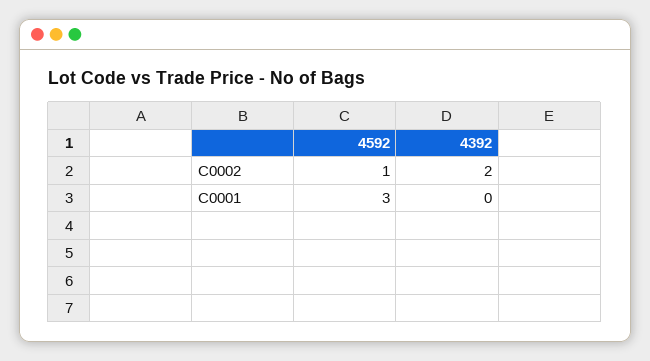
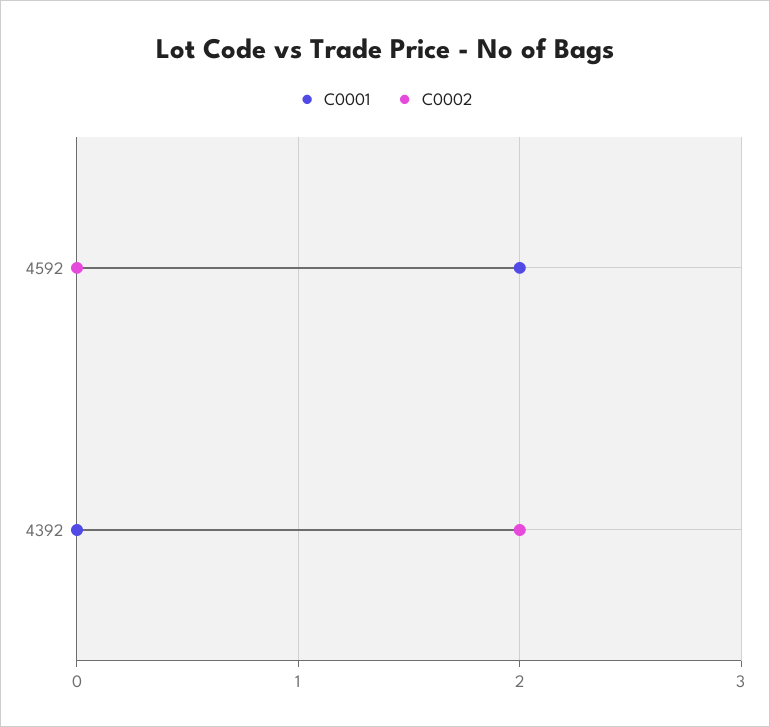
C0002, 4592: 1 -> 0
C0001, 4592: 3 -> 2

